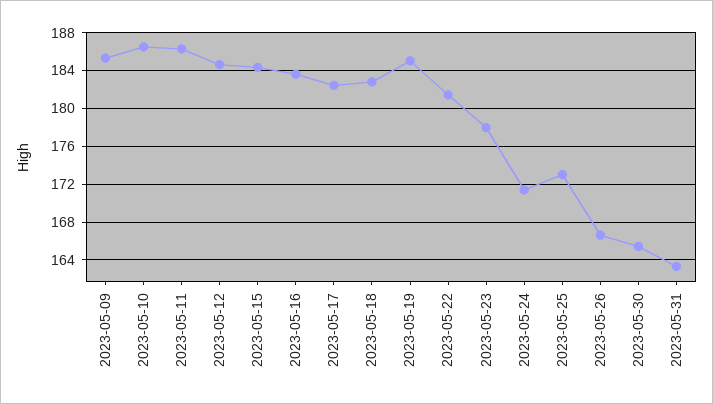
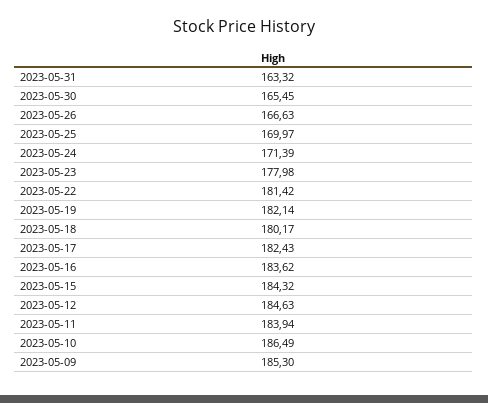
2023-05-11: 186 -> 183.94
2023-05-18: 183 -> 180.17
2023-05-19: 185 -> 182.14
2023-05-25: 173 -> 169.97

